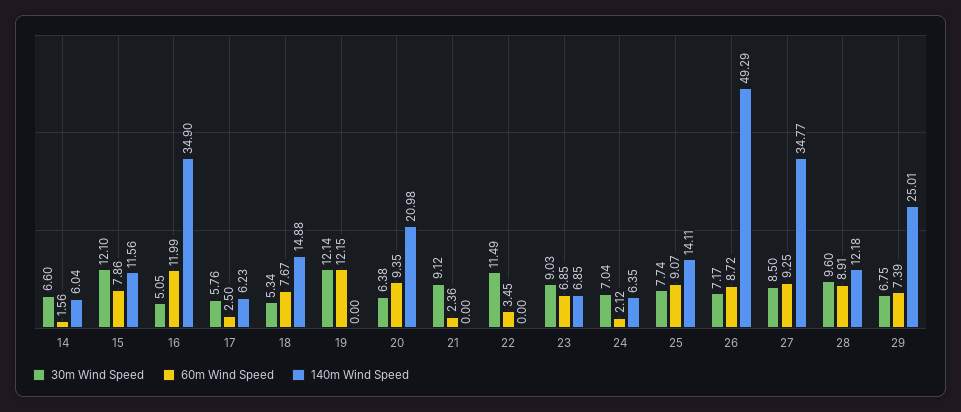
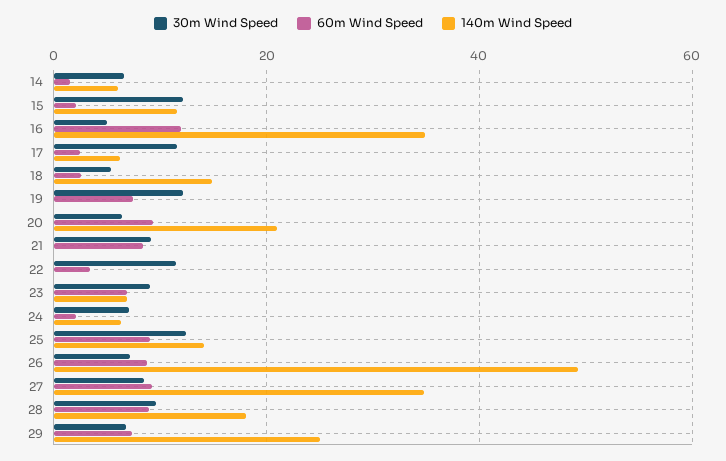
60m Wind Speed, 15: 7.86 -> 2
30m Wind Speed, 17: 5.76 -> 12
60m Wind Speed, 18: 7.67 -> 2
60m Wind Speed, 19: 12.15 -> 8
60m Wind Speed, 21: 2.36 -> 8
30m Wind Speed, 25: 7.74 -> 12
140m Wind Speed, 28: 12.18 -> 18

